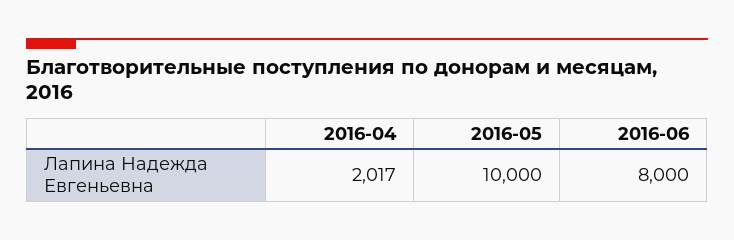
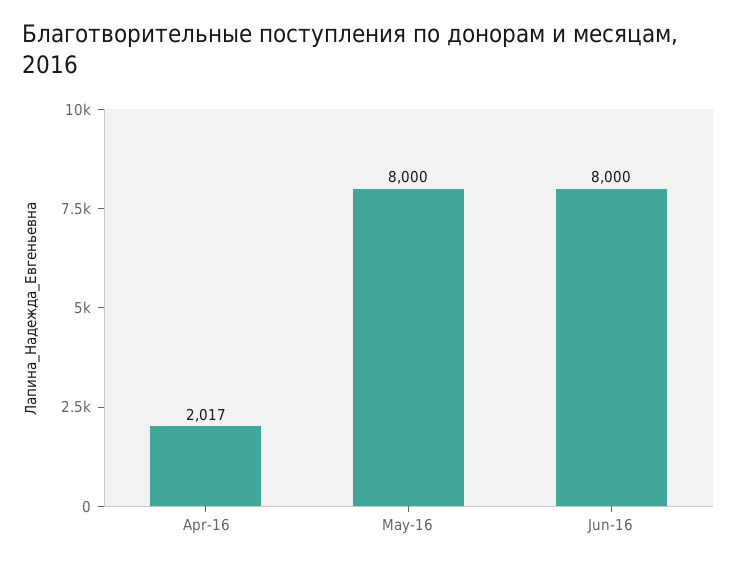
2016-05: 10000 -> 8000

